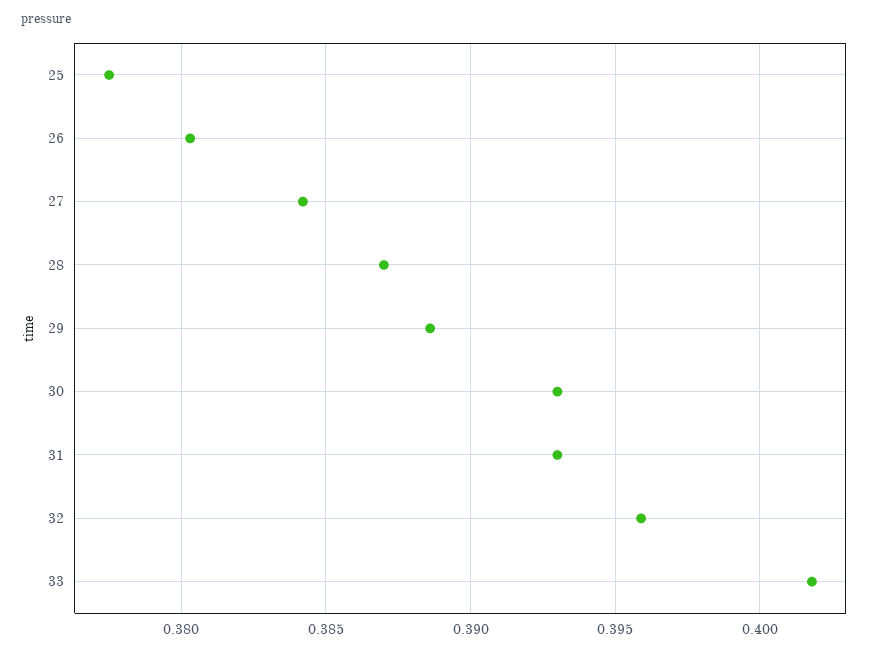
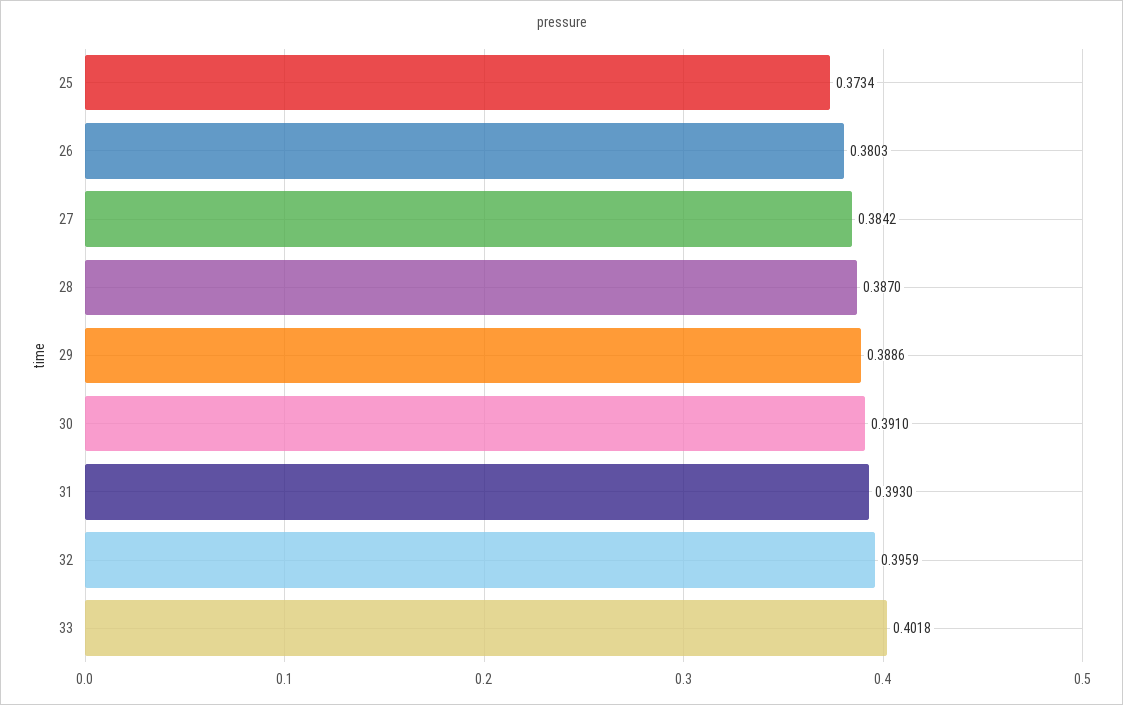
25: 0.3775 -> 0.3734
30: 0.393 -> 0.391

